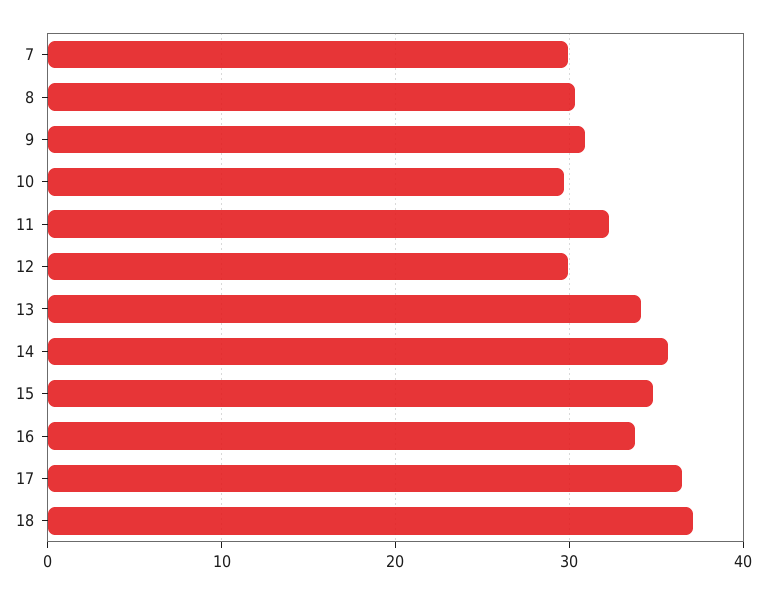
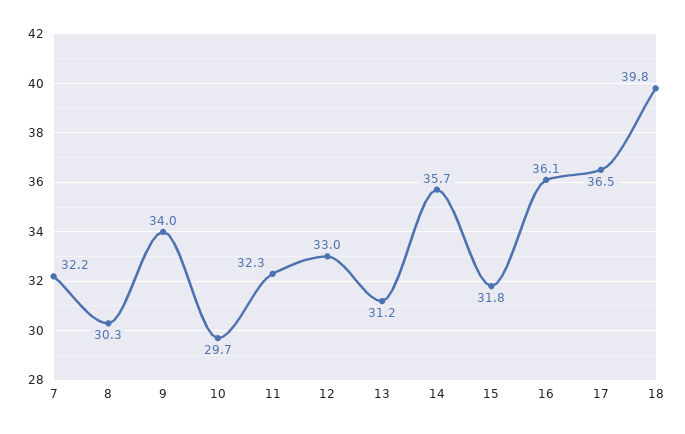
7: 30 -> 32.2
9: 31 -> 34
12: 30 -> 33
13: 34 -> 31.2
15: 35 -> 31.8
16: 34 -> 36.1
18: 37 -> 39.8

